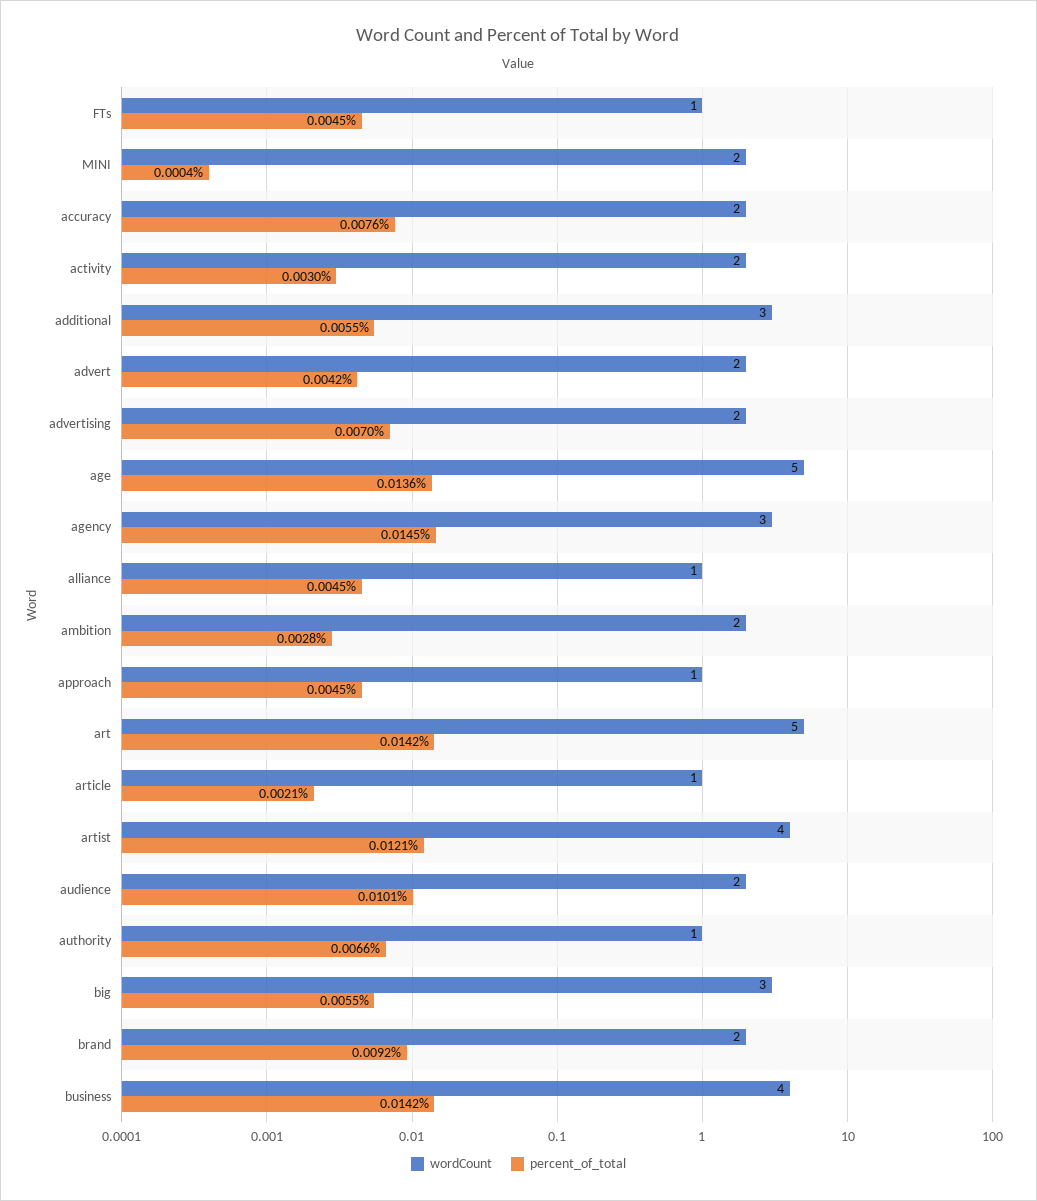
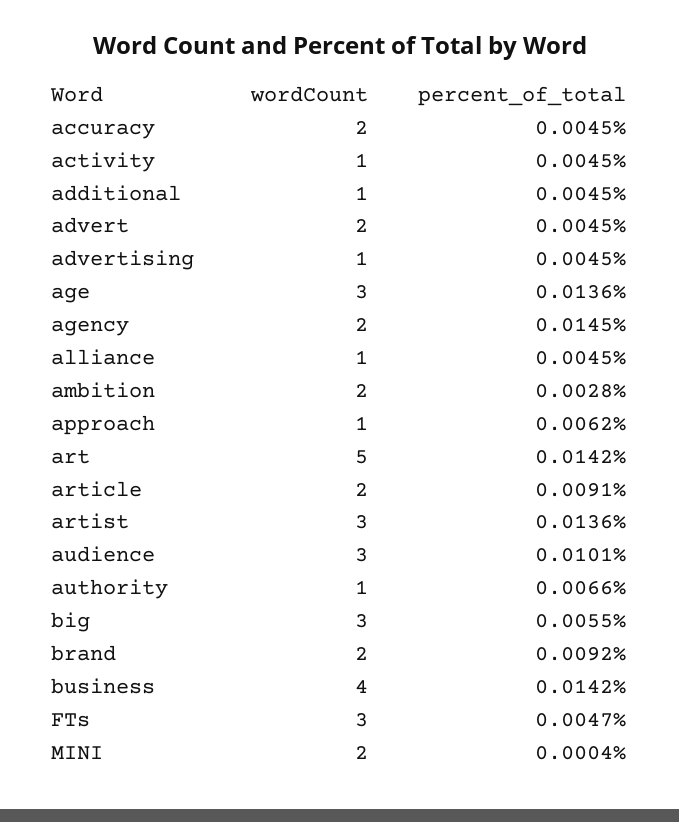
wordCount, FTs: 1 -> 3
percent_of_total, FTs: 0.0045 -> 0.0047
percent_of_total, accuracy: 0.0076 -> 0.0045
wordCount, activity: 2 -> 1
percent_of_total, activity: 0.003 -> 0.0045
wordCount, additional: 3 -> 1
percent_of_total, additional: 0.0055 -> 0.0045
percent_of_total, advert: 0.0042 -> 0.0045
wordCount, advertising: 2 -> 1
percent_of_total, advertising: 0.007 -> 0.0045
wordCount, age: 5 -> 3
wordCount, agency: 3 -> 2
percent_of_total, approach: 0.0045 -> 0.0062
wordCount, article: 1 -> 2
percent_of_total, article: 0.0021 -> 0.0091
wordCount, artist: 4 -> 3
percent_of_total, artist: 0.0121 -> 0.0136
wordCount, audience: 2 -> 3

